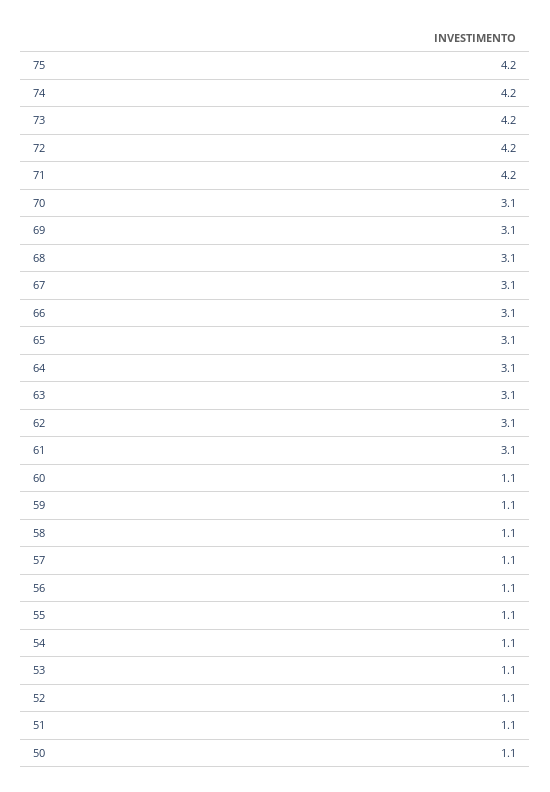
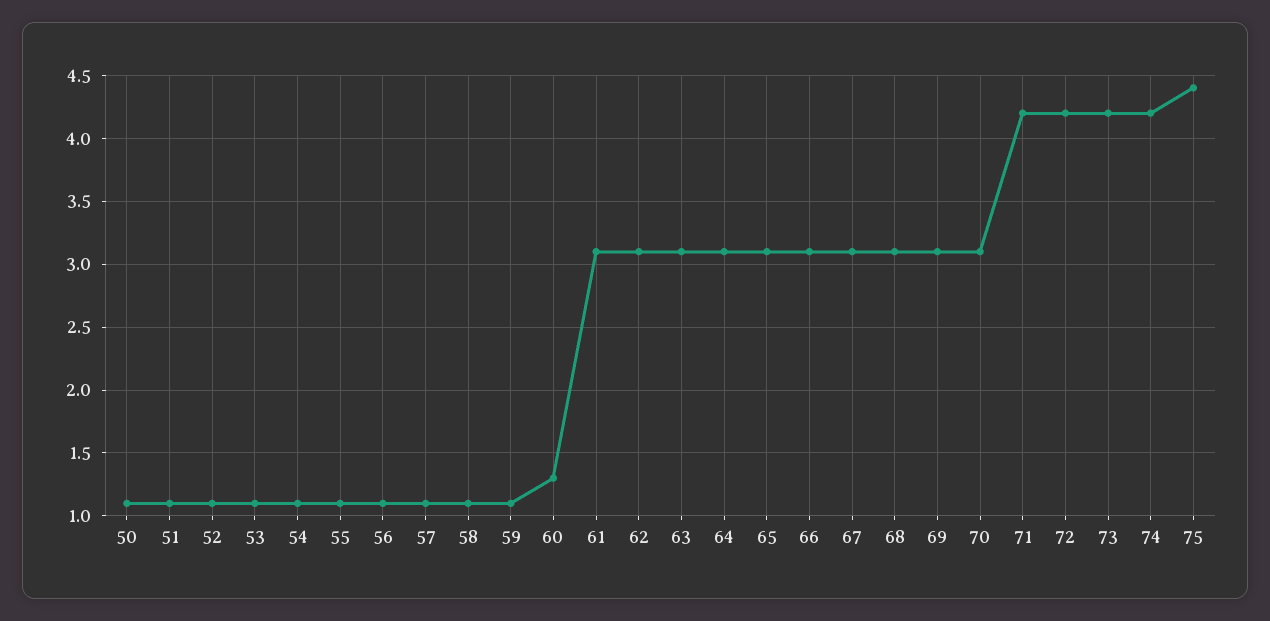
75: 4.2 -> 4.4
60: 1.1 -> 1.3

